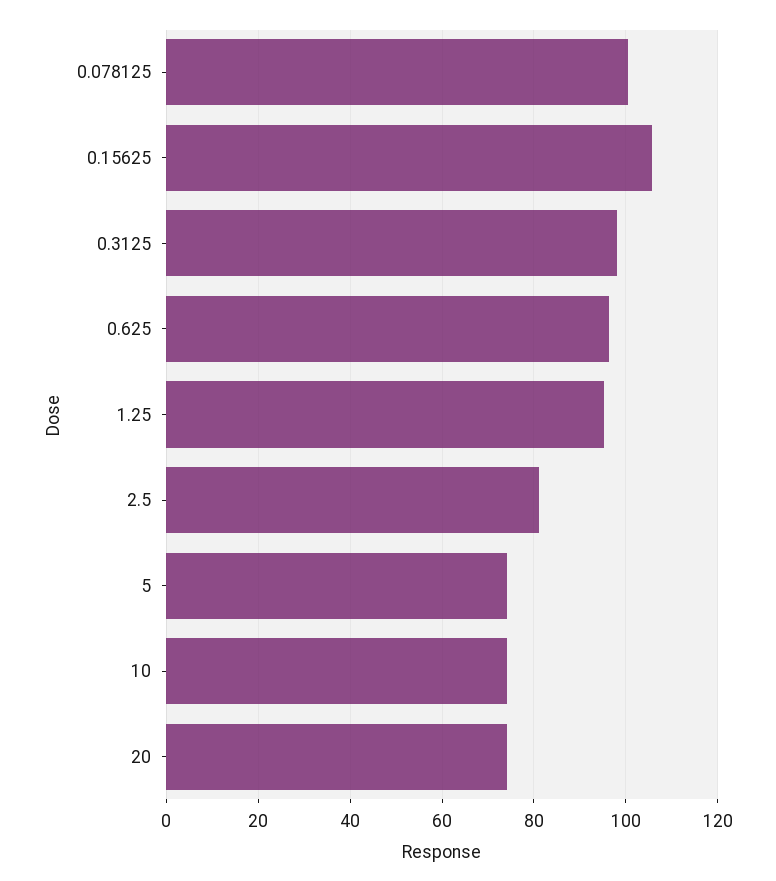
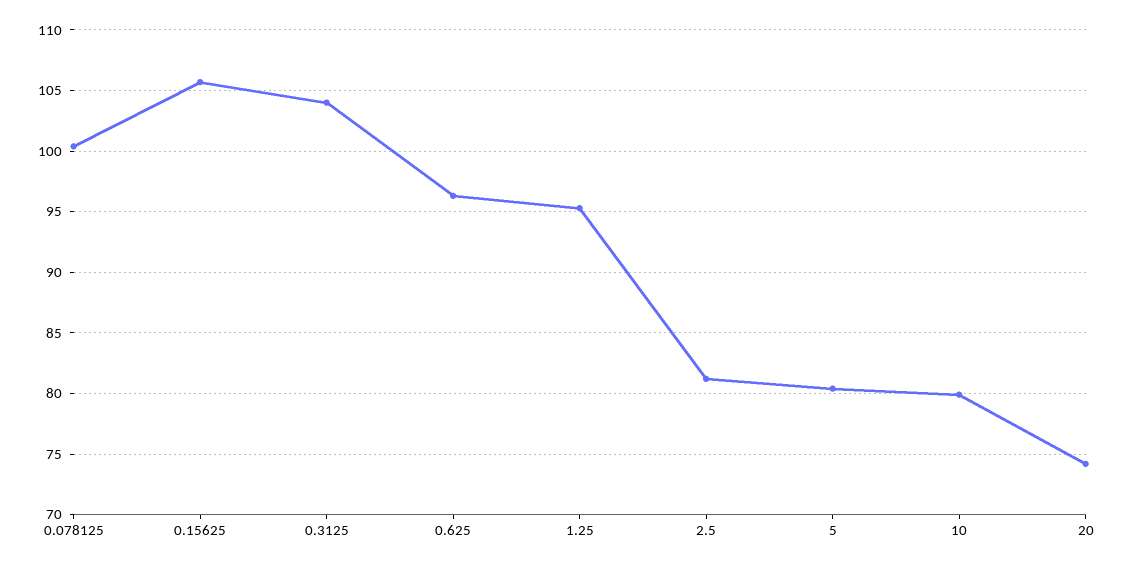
0.3125: 98 -> 104
5: 74 -> 80.5
10: 74 -> 80

